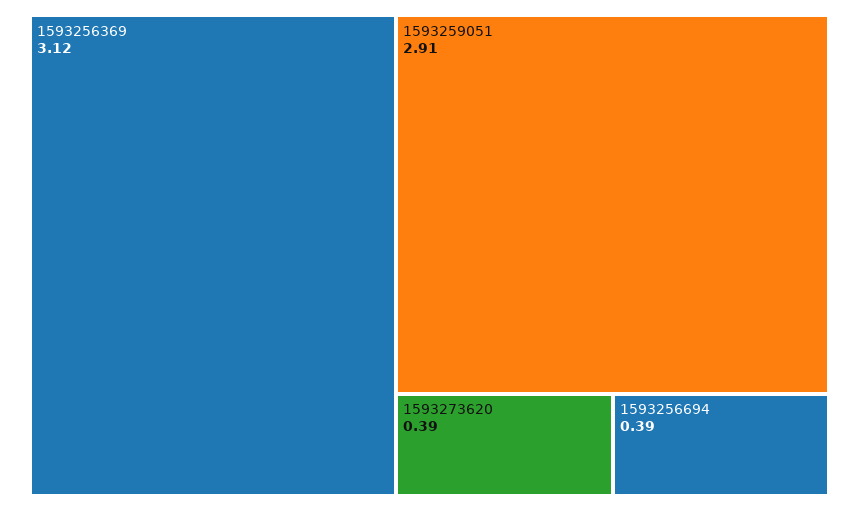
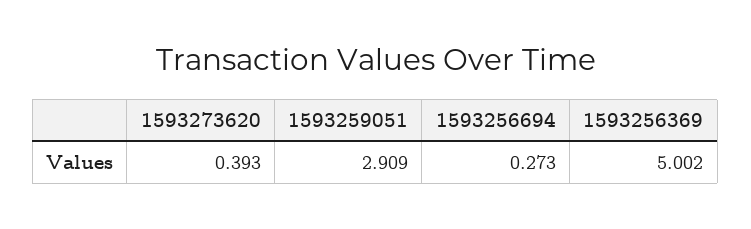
1593256369: 3.12 -> 5.002
1593256694: 0.39 -> 0.273

